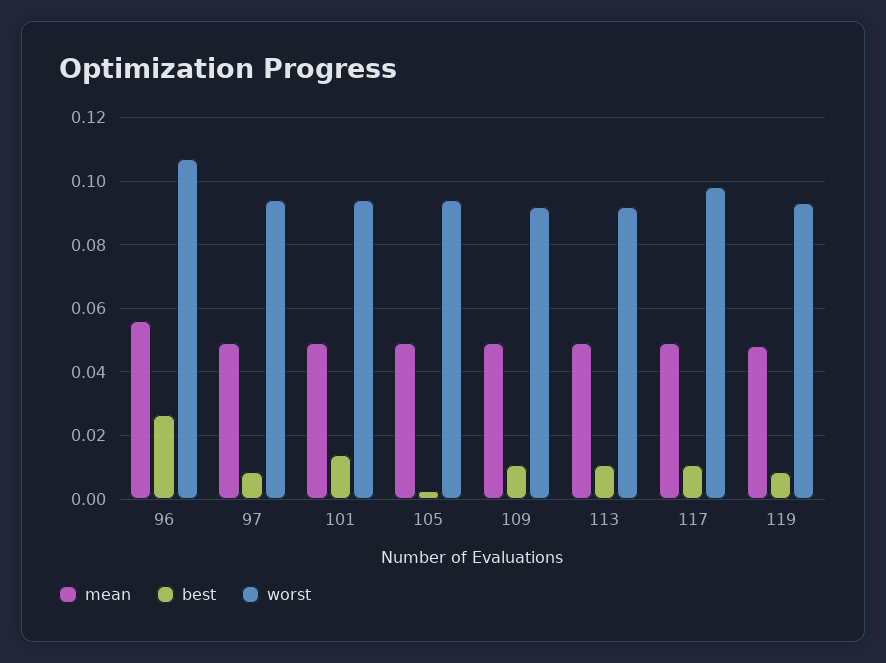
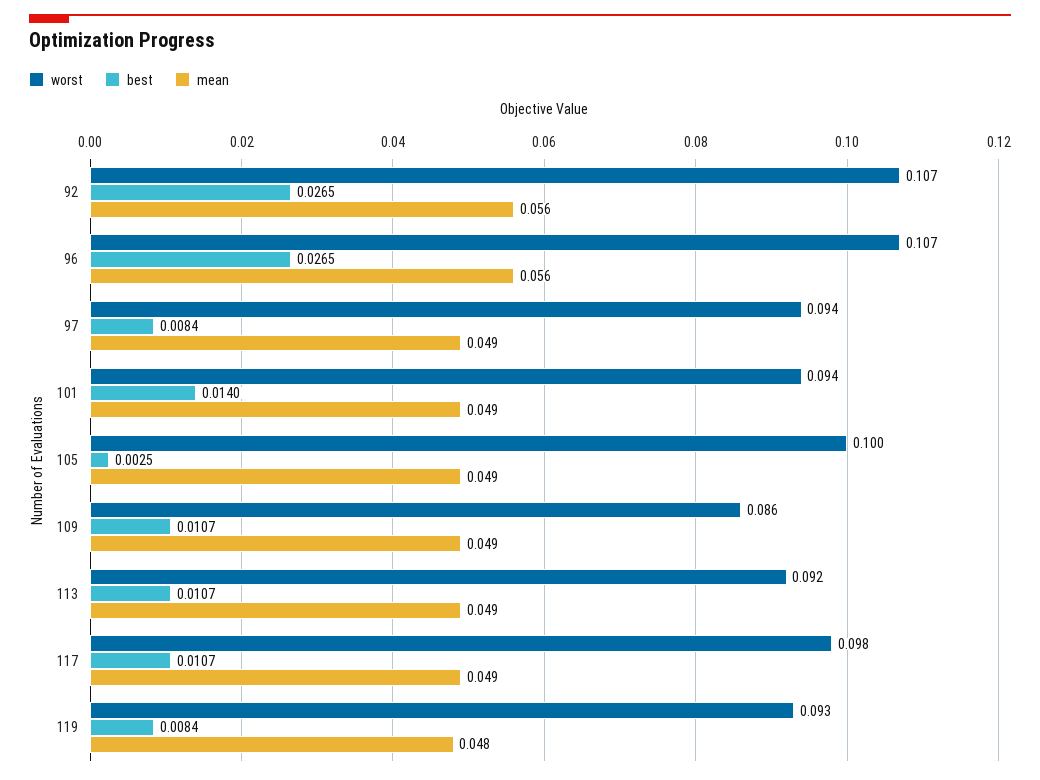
worst, 105: 0.094 -> 0.1
worst, 109: 0.092 -> 0.086
worst, 92: none -> 0.107
best, 92: none -> 0.0265
mean, 92: none -> 0.056

